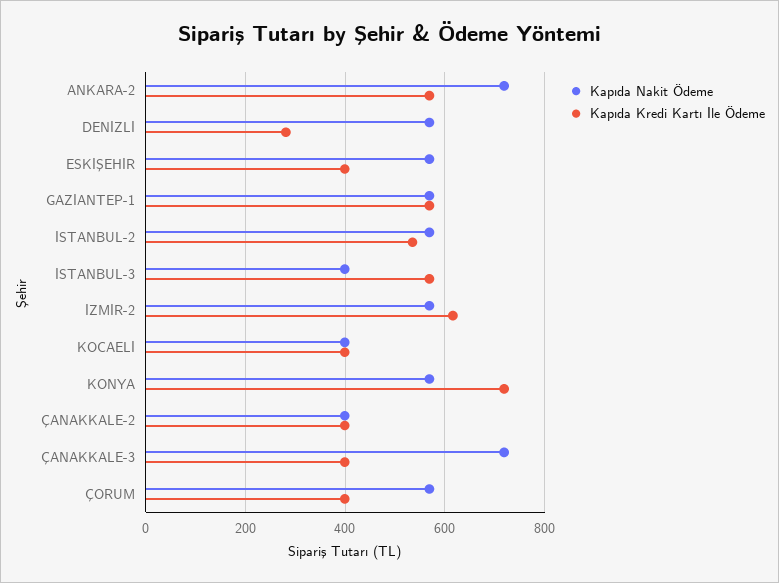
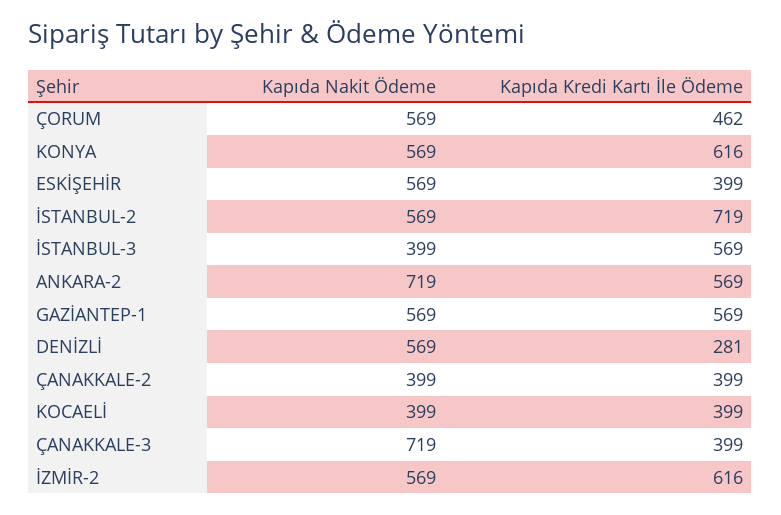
Kapıda Kredi Kartı İle Ödeme, İSTANBUL-2: 540 -> 719
Kapıda Kredi Kartı İle Ödeme, KONYA: 720 -> 616
Kapıda Kredi Kartı İle Ödeme, ÇORUM: 400 -> 462

